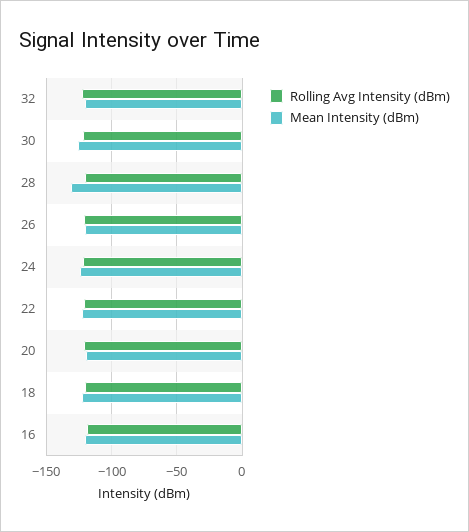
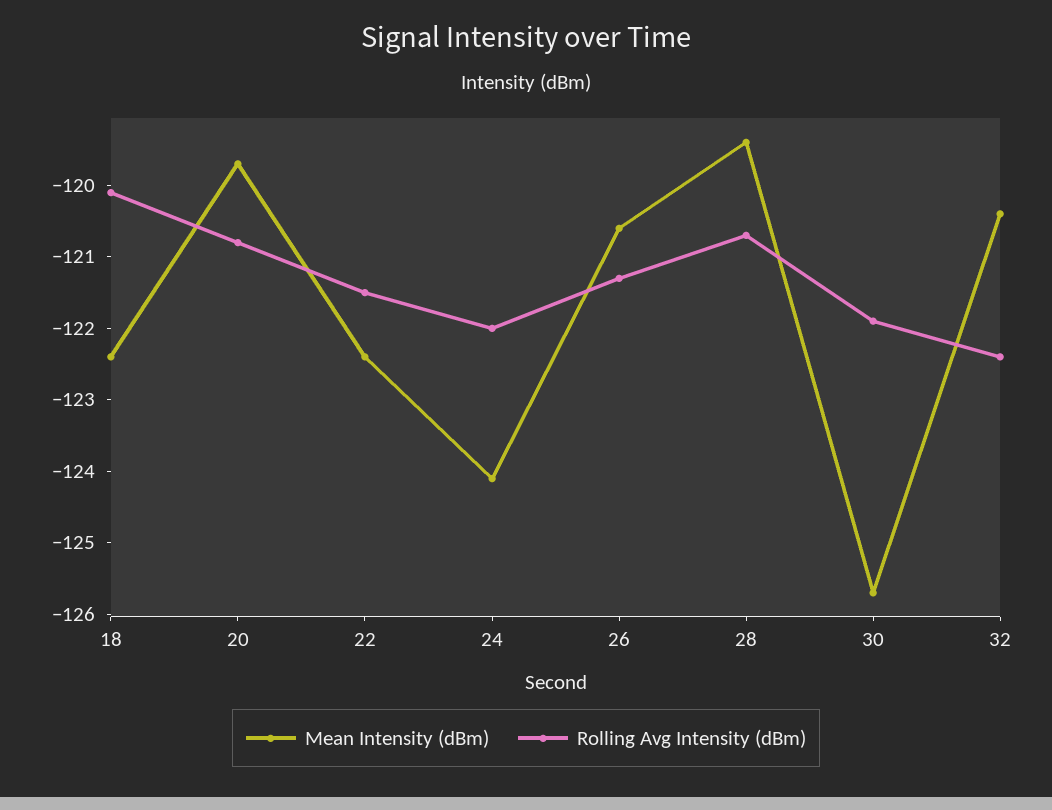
Mean Intensity (dBm), 28: -130 -> -119.5
Rolling Avg Intensity (dBm), 16: -120 -> none
Mean Intensity (dBm), 16: -120 -> none

